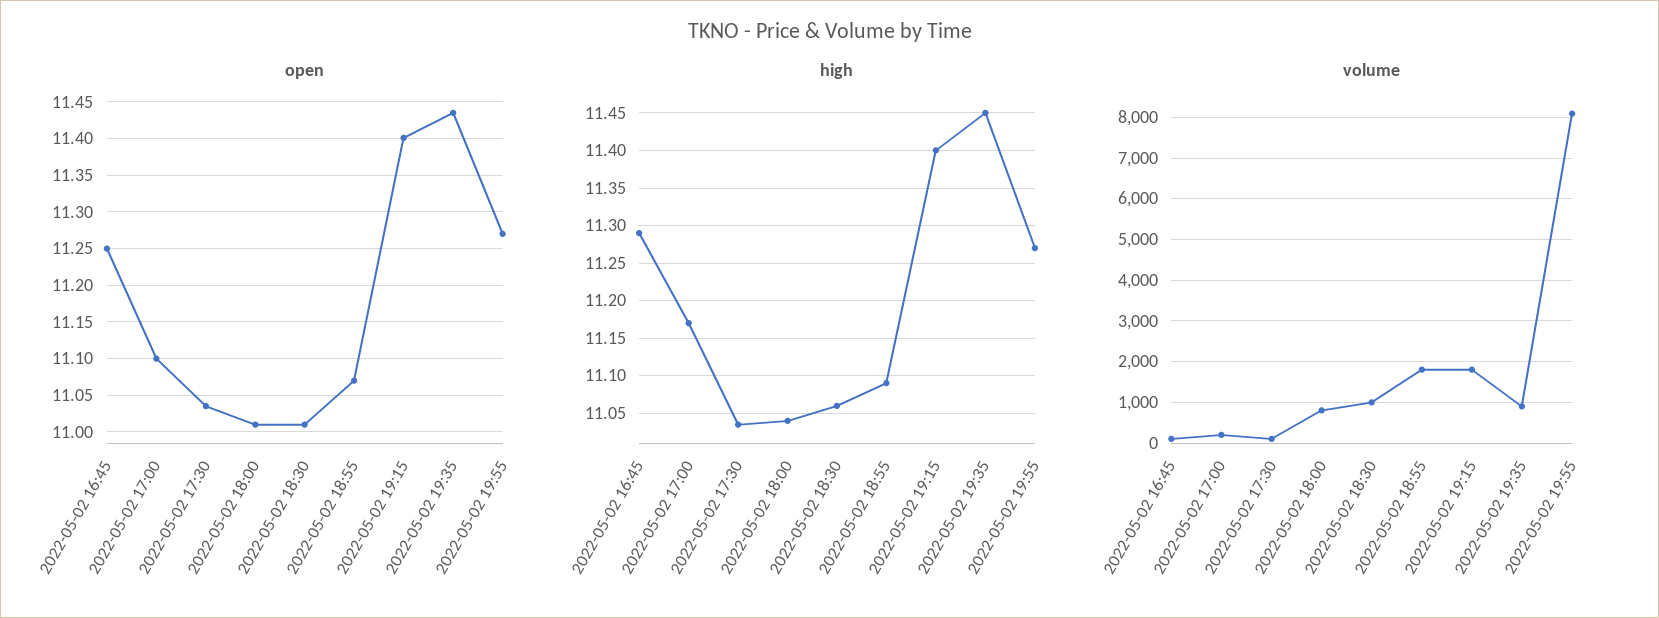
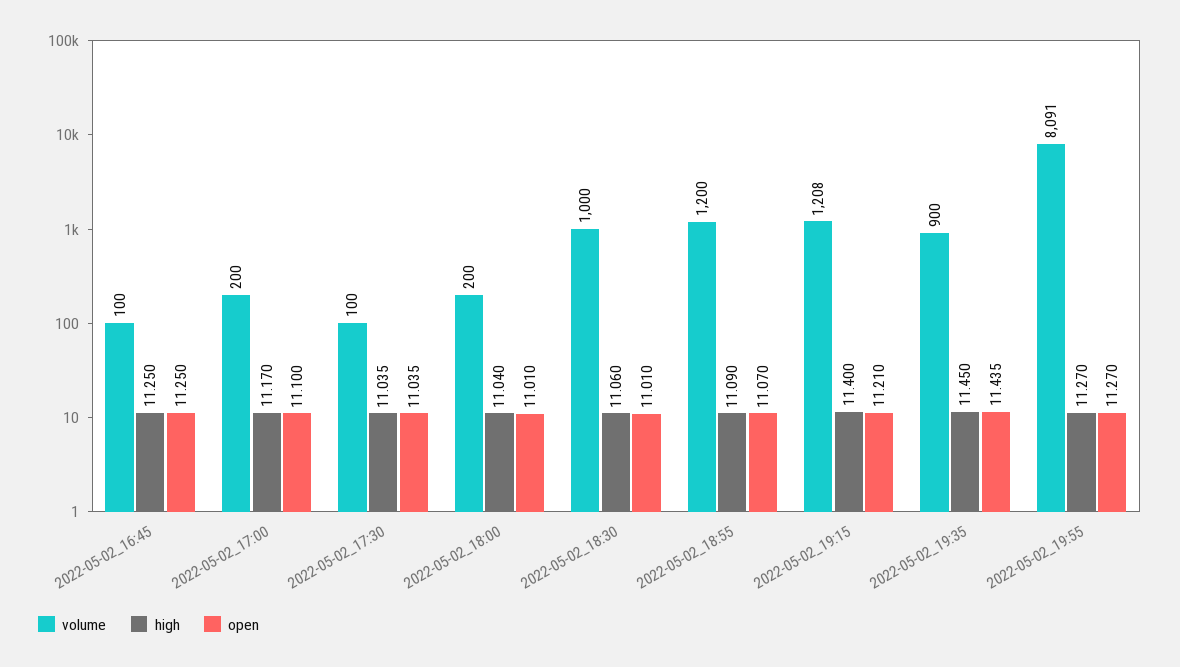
open, 2022-05-02 19:15: 11.4 -> 11.21
high, 2022-05-02 16:45: 11.29 -> 11.25
volume, 2022-05-02 18:00: 800 -> 200
volume, 2022-05-02 18:55: 1800 -> 1200
volume, 2022-05-02 19:15: 1800 -> 1208

